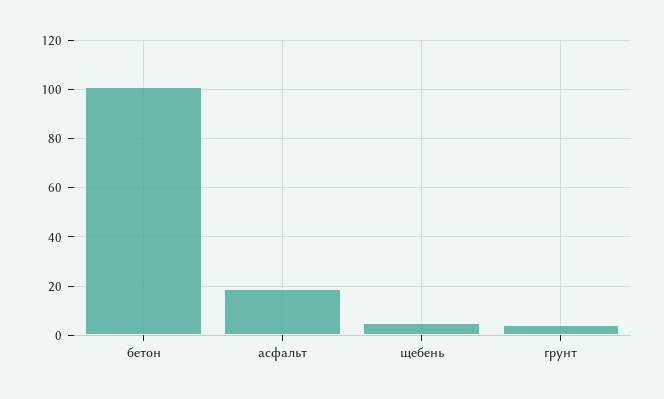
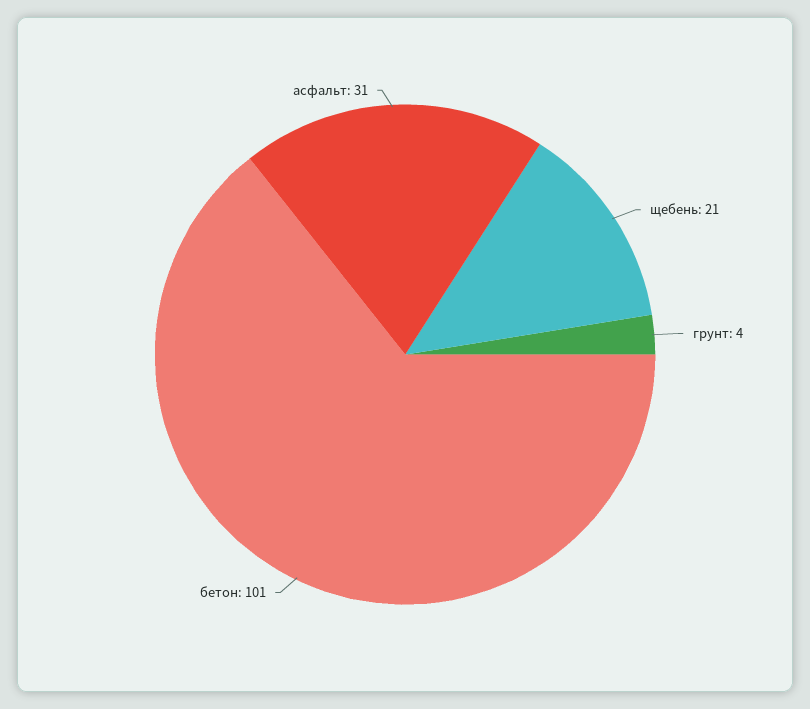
асфальт: 20 -> 31
щебень: 5 -> 21

